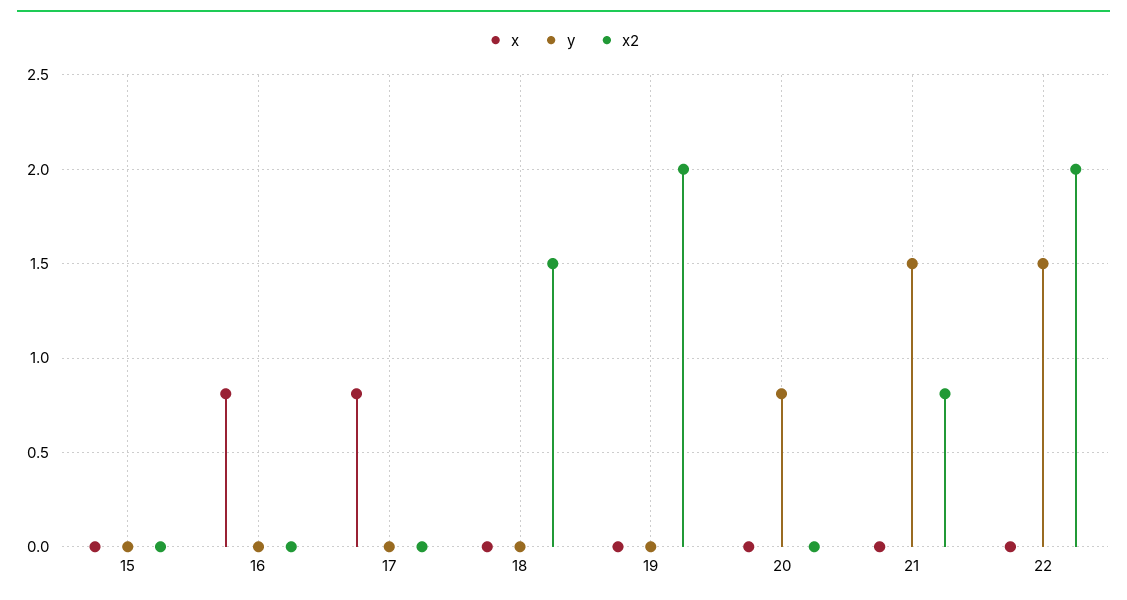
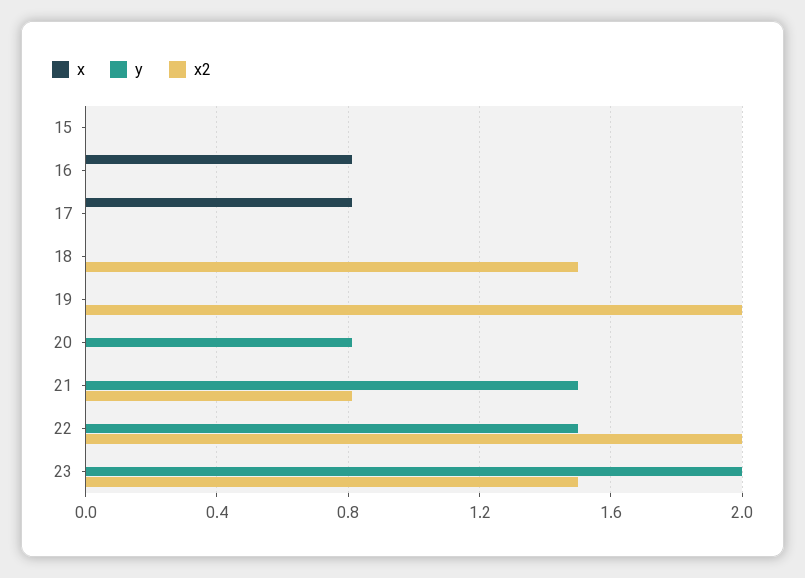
x, 23: none -> 0
y, 23: none -> 2
x2, 23: none -> 1.5

